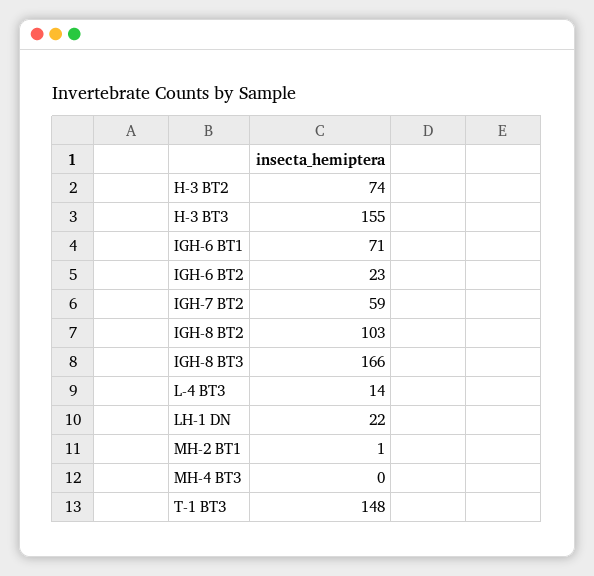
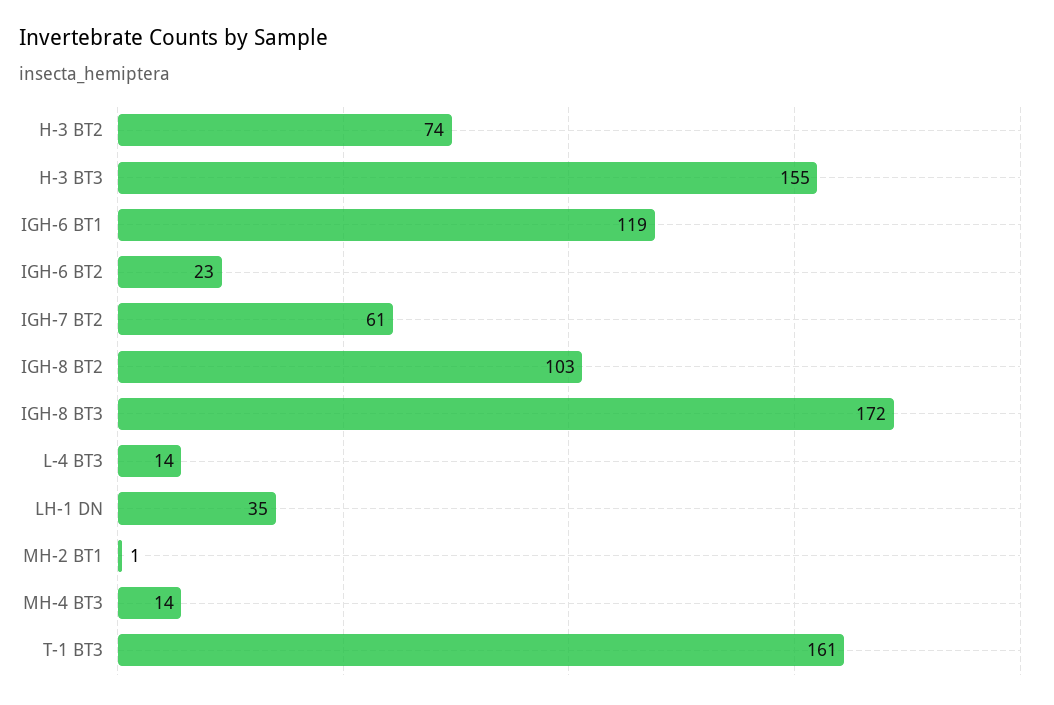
IGH-6 BT1: 71 -> 119
IGH-7 BT2: 59 -> 61
IGH-8 BT3: 166 -> 172
LH-1 DN: 22 -> 35
MH-4 BT3: 0 -> 14
T-1 BT3: 148 -> 161

